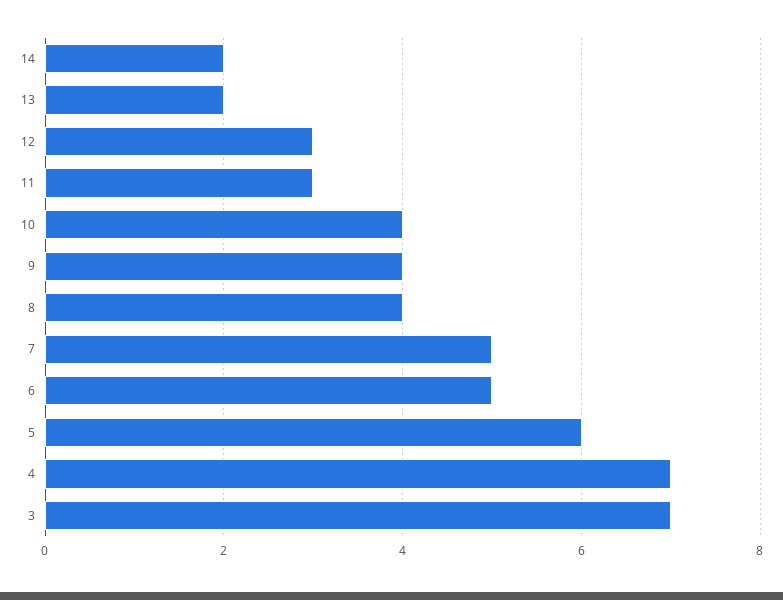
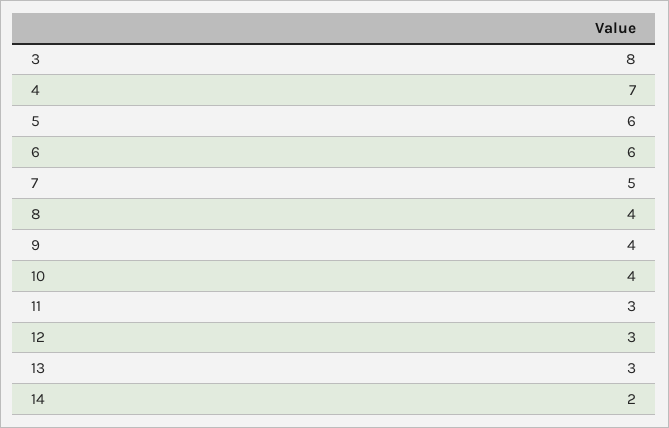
13: 2 -> 3
6: 5 -> 6
3: 7 -> 8

